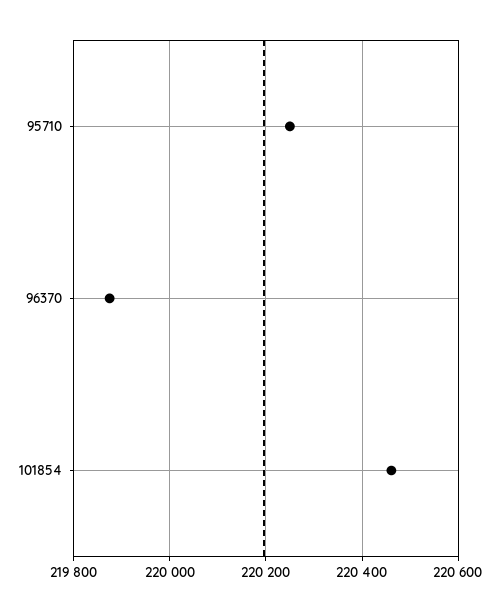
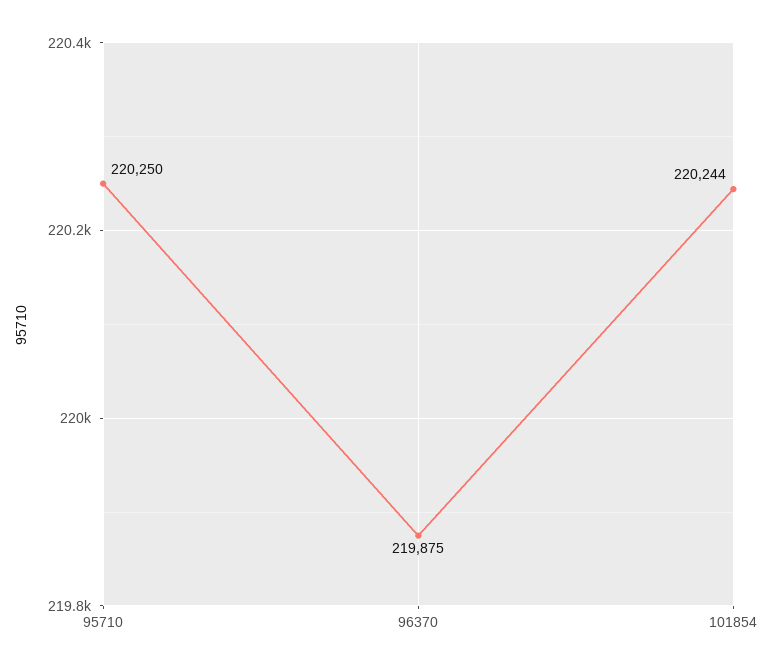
101854: 220460 -> 220244

